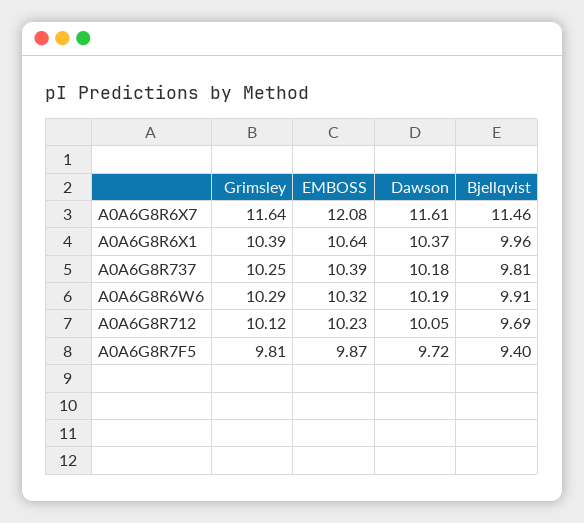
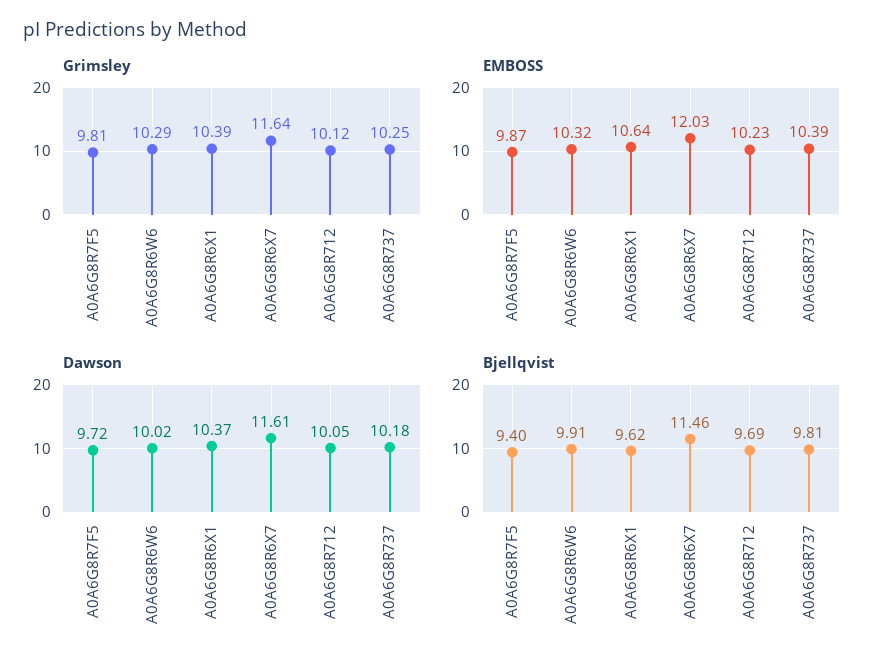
EMBOSS, A0A6G8R6X7: 12.08 -> 12.03
Bjellqvist, A0A6G8R6X1: 9.96 -> 9.62
Dawson, A0A6G8R6W6: 10.19 -> 10.02

